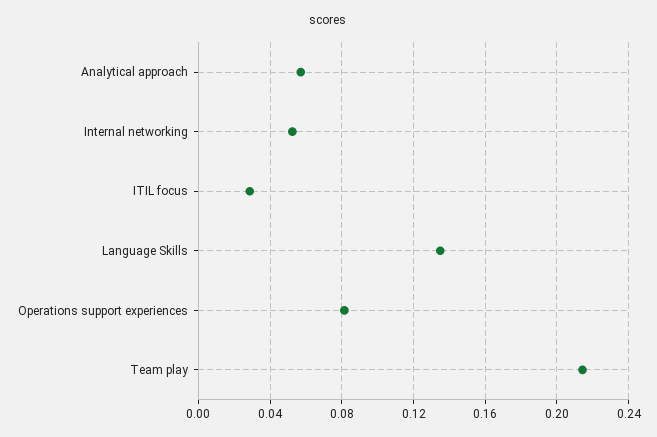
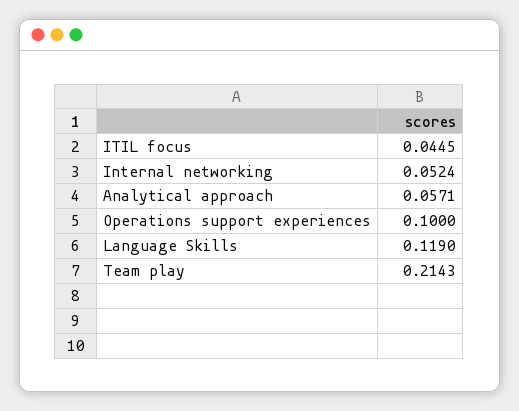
ITIL focus: 0.03 -> 0.0445
Language Skills: 0.135 -> 0.119
Operations support experiences: 0.08 -> 0.1

